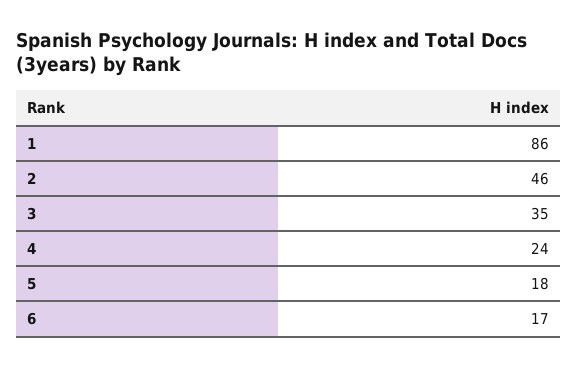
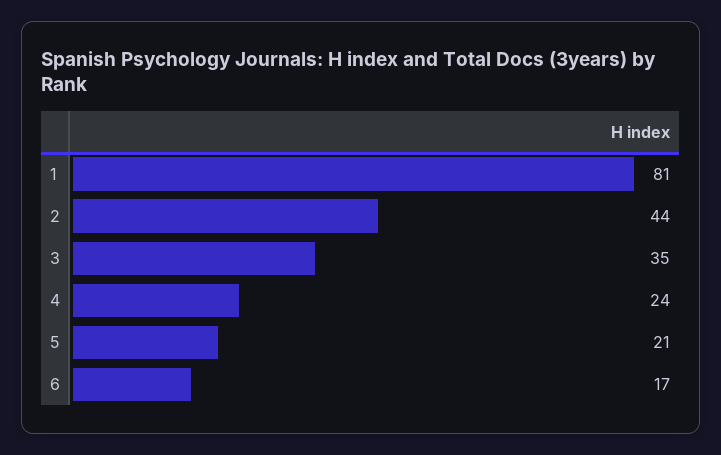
1: 86 -> 81
2: 46 -> 44
5: 18 -> 21

